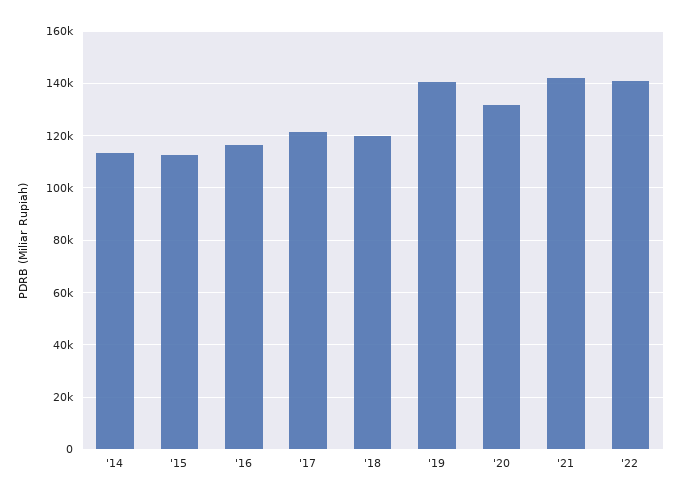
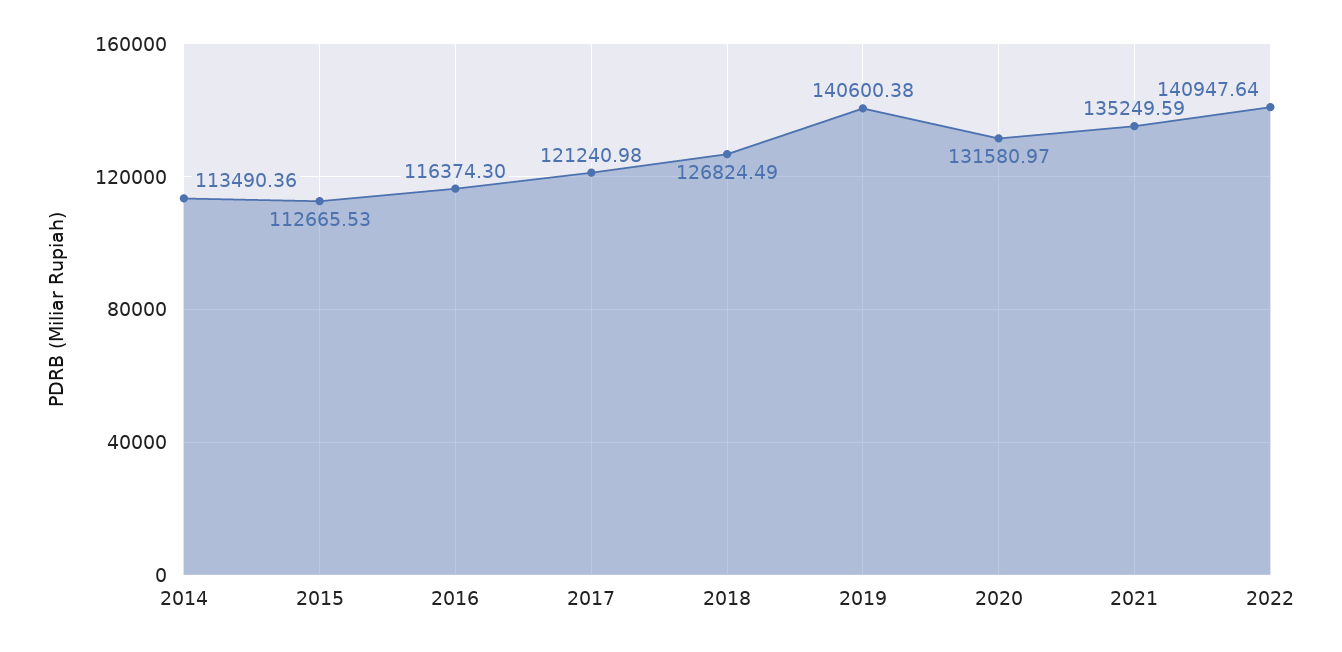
'18: 120000 -> 126824.49
'21: 142500 -> 135249.59

